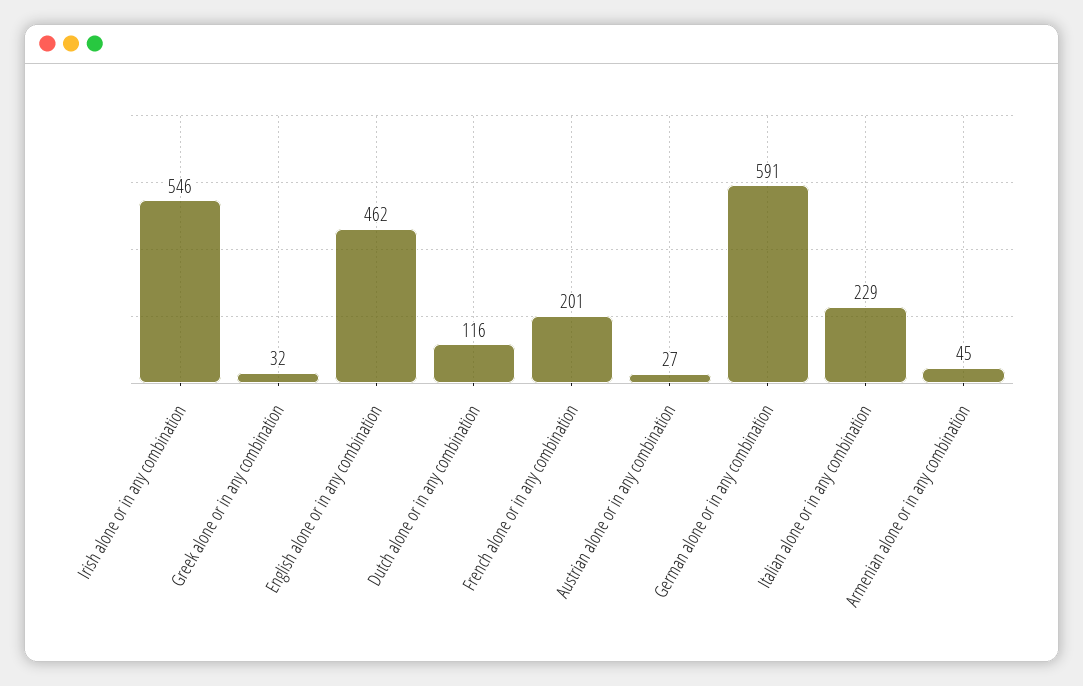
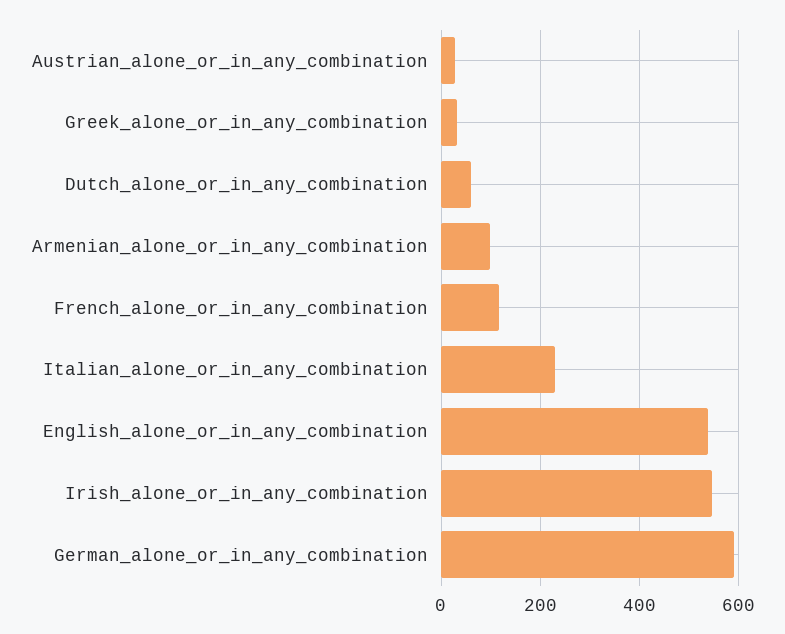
English alone or in any combination: 462 -> 540
Dutch alone or in any combination: 116 -> 60
French alone or in any combination: 201 -> 120
Armenian alone or in any combination: 45 -> 100

